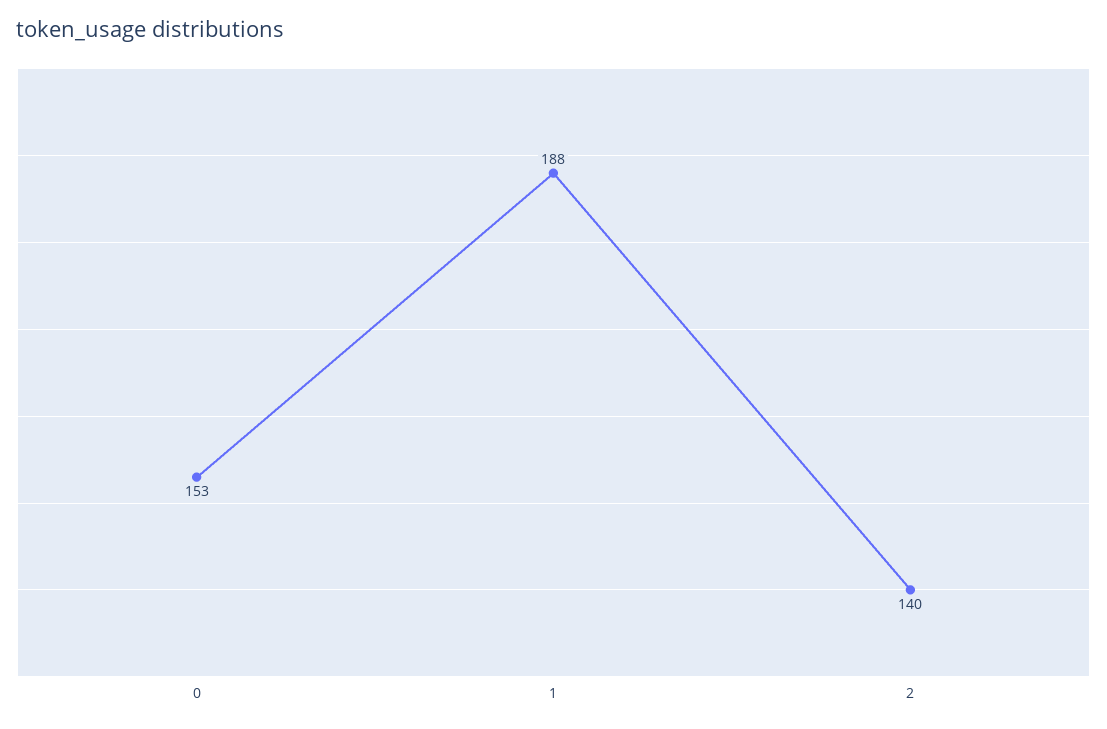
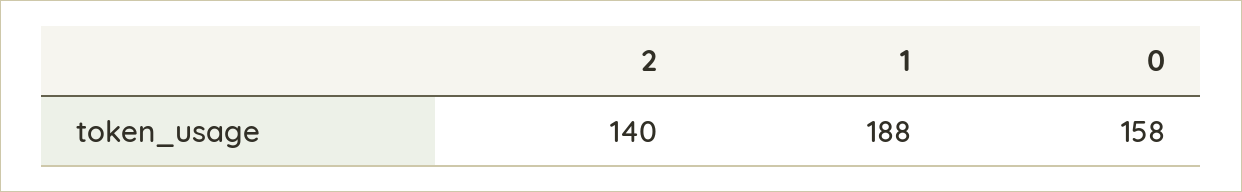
0: 153 -> 158

